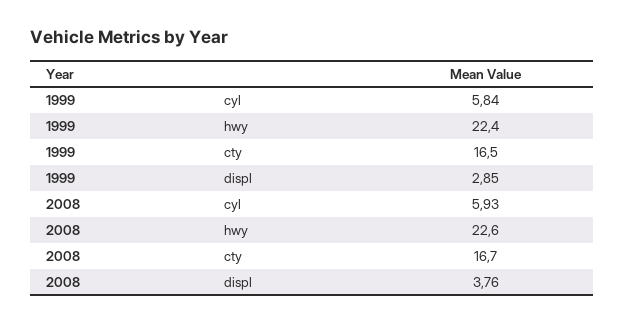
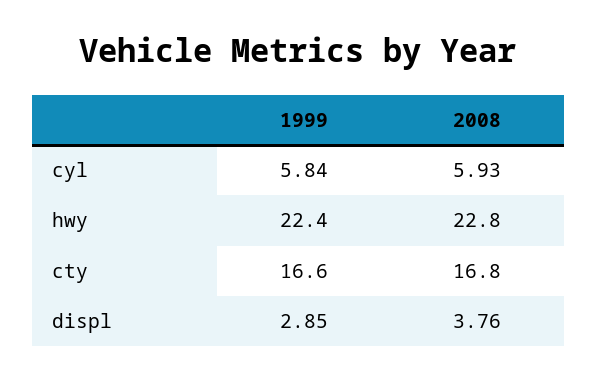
1999, cty: 16.5 -> 16.6
2008, hwy: 22.6 -> 22.8
2008, cty: 16.7 -> 16.8

